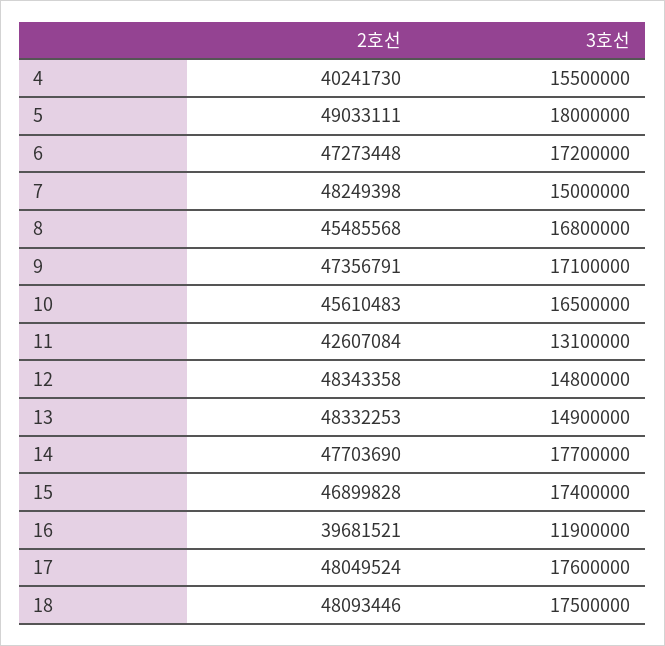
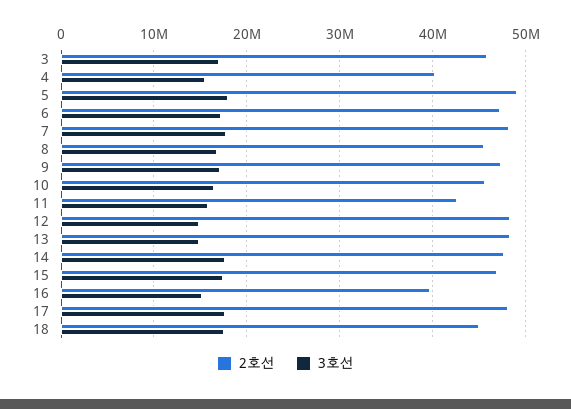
3호선, 7: 15000000 -> 18000000
3호선, 11: 13100000 -> 16000000
3호선, 16: 11900000 -> 15000000
2호선, 18: 48093446 -> 45000000
2호선, 3: none -> 46000000
3호선, 3: none -> 17000000

